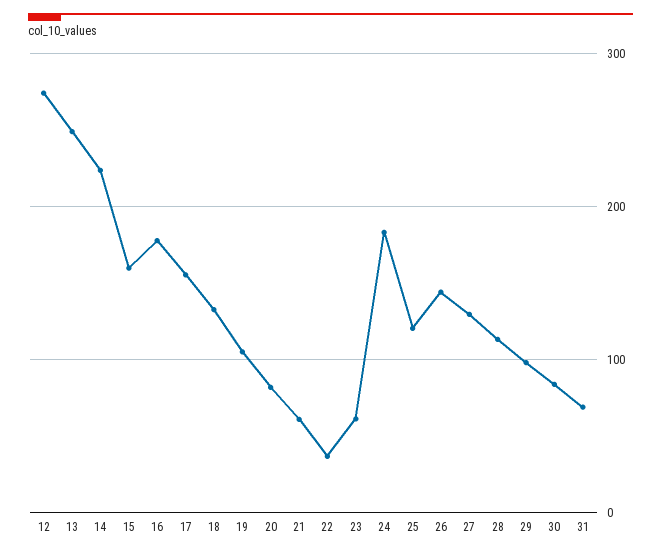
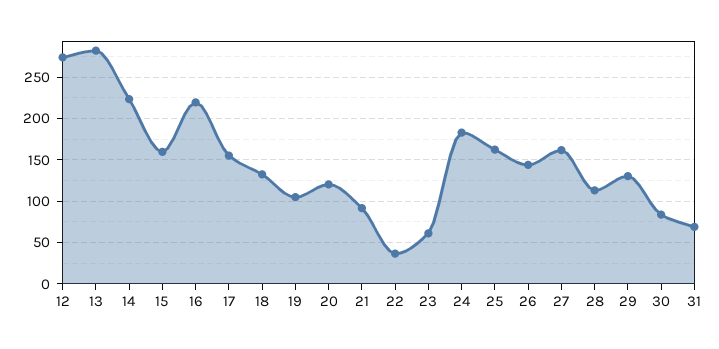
13: 250 -> 280
16: 180 -> 220
20: 80 -> 120
21: 60 -> 90
25: 120 -> 160
27: 130 -> 160
29: 100 -> 130

